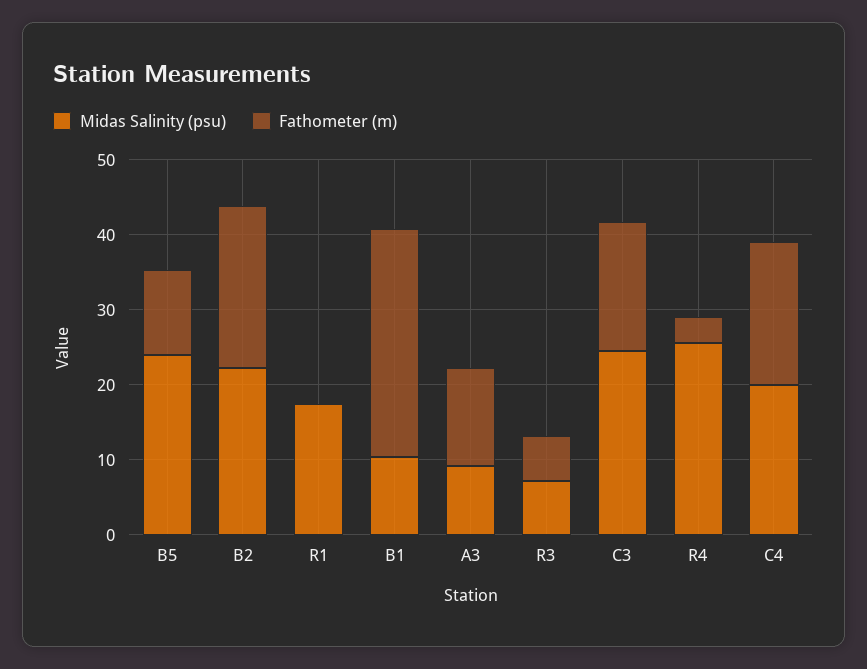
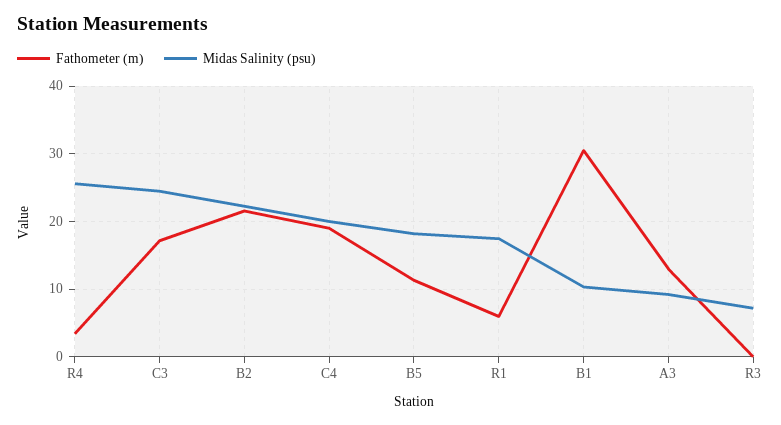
Midas Salinity (psu), B5: 24 -> 18
Fathometer (m), R1: 0 -> 6
Fathometer (m), R3: 6 -> 0

